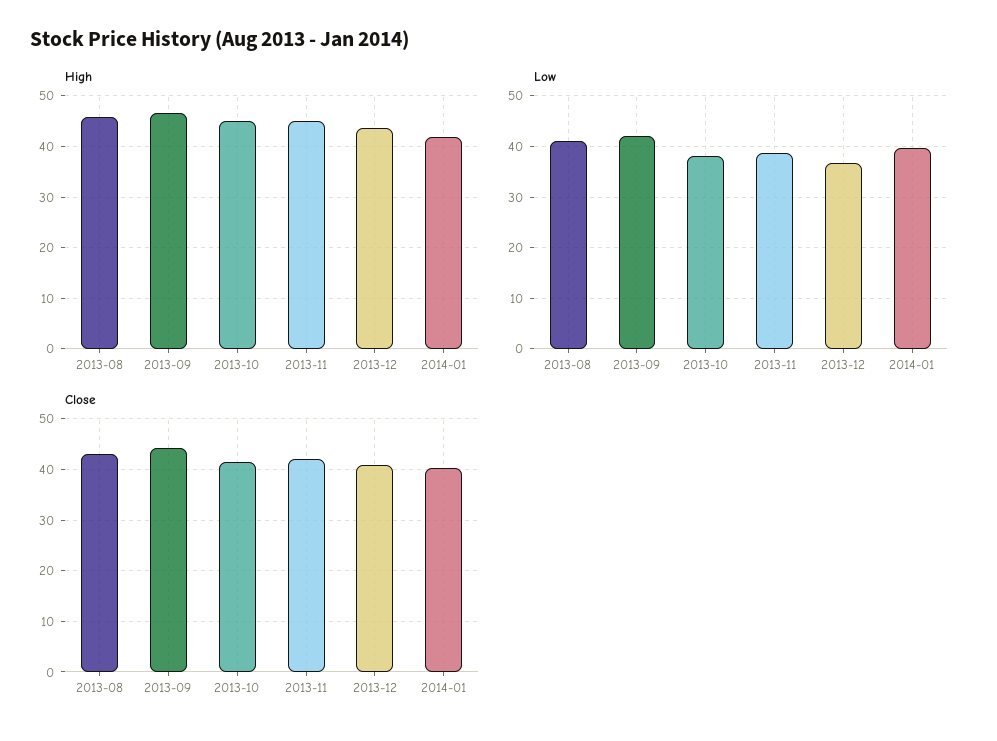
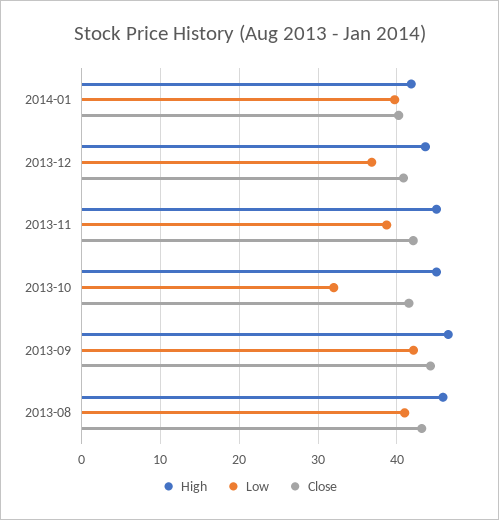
Low, 2013-10: 38 -> 32

